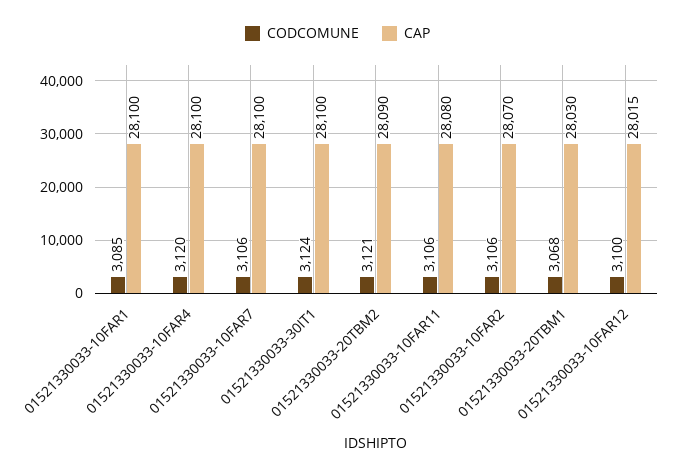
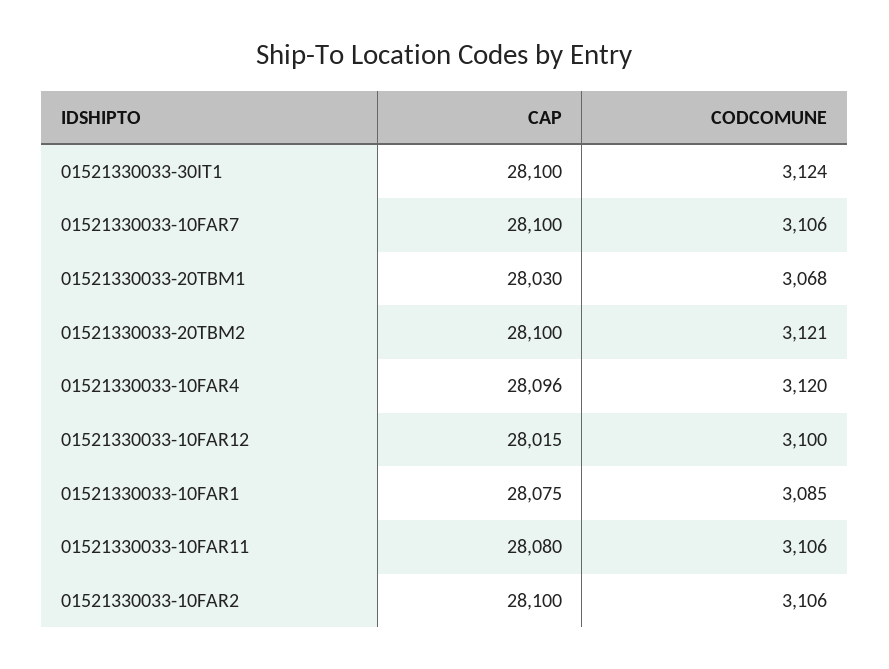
CAP, 01521330033-10FAR1: 28100 -> 28075
CAP, 01521330033-10FAR4: 28100 -> 28096
CAP, 01521330033-20TBM2: 28090 -> 28100
CAP, 01521330033-10FAR2: 28070 -> 28100

